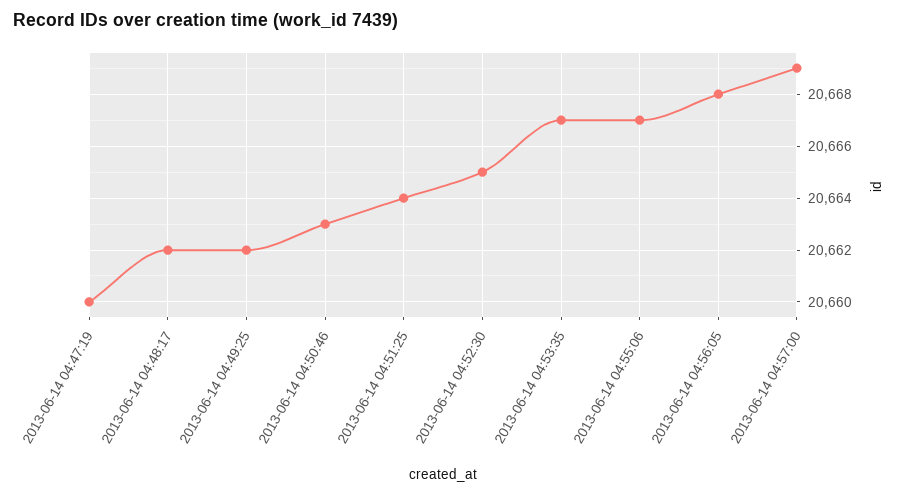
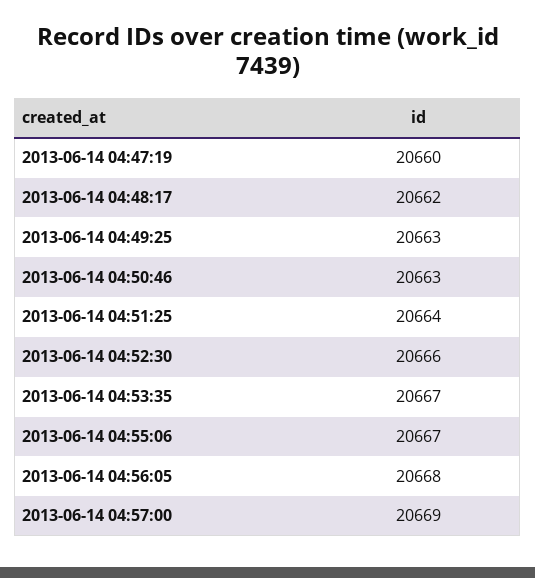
2013-06-14 04:49:25: 20662 -> 20663
2013-06-14 04:52:30: 20665 -> 20666

